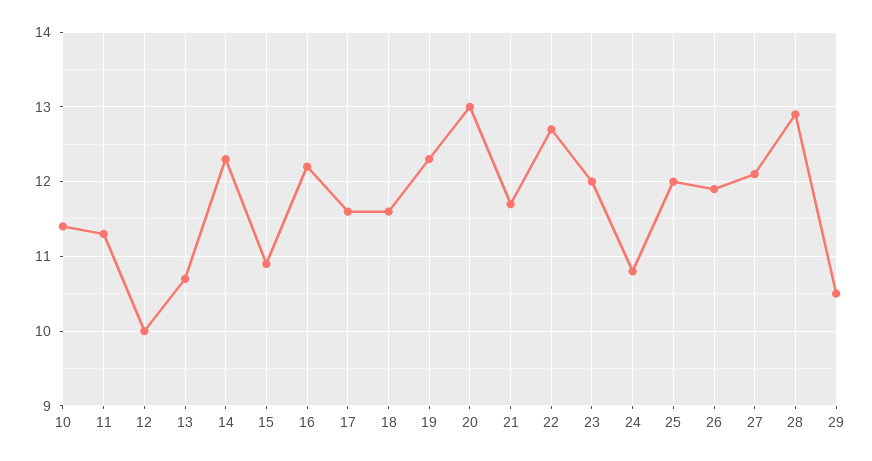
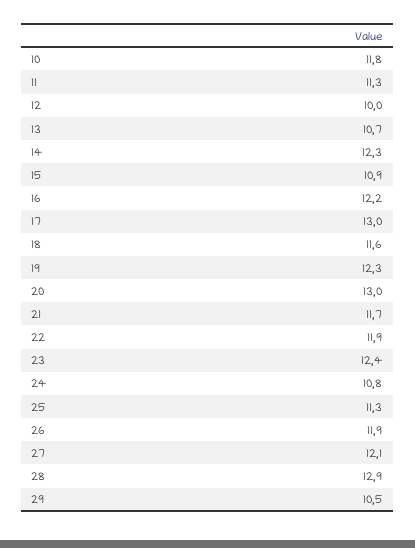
10: 11.4 -> 11.8
17: 11.6 -> 13
22: 12.7 -> 11.9
23: 12 -> 12.4
25: 12 -> 11.3

